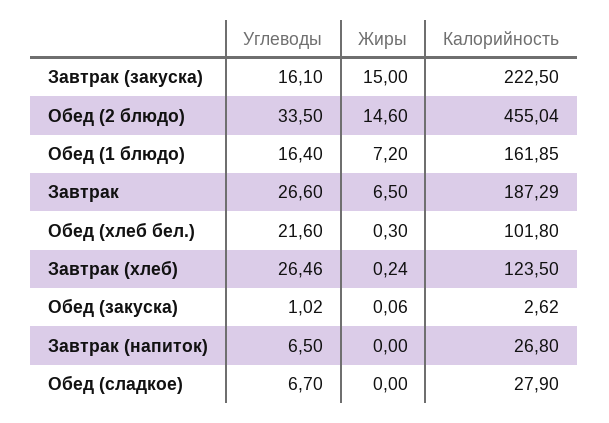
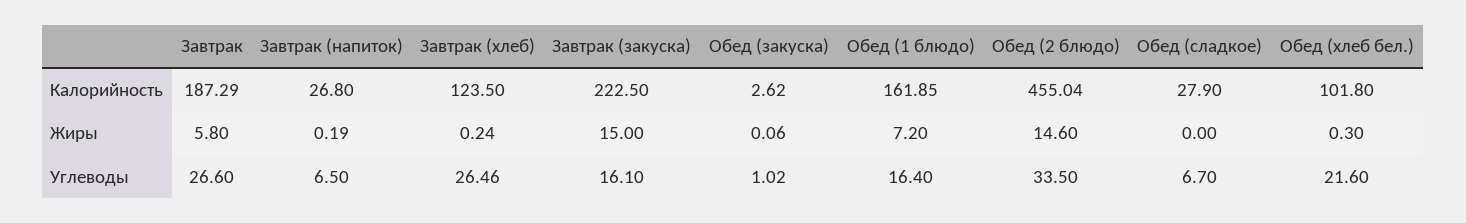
Жиры, Завтрак: 6.5 -> 5.8
Жиры, Завтрак (напиток): 0 -> 0.19

